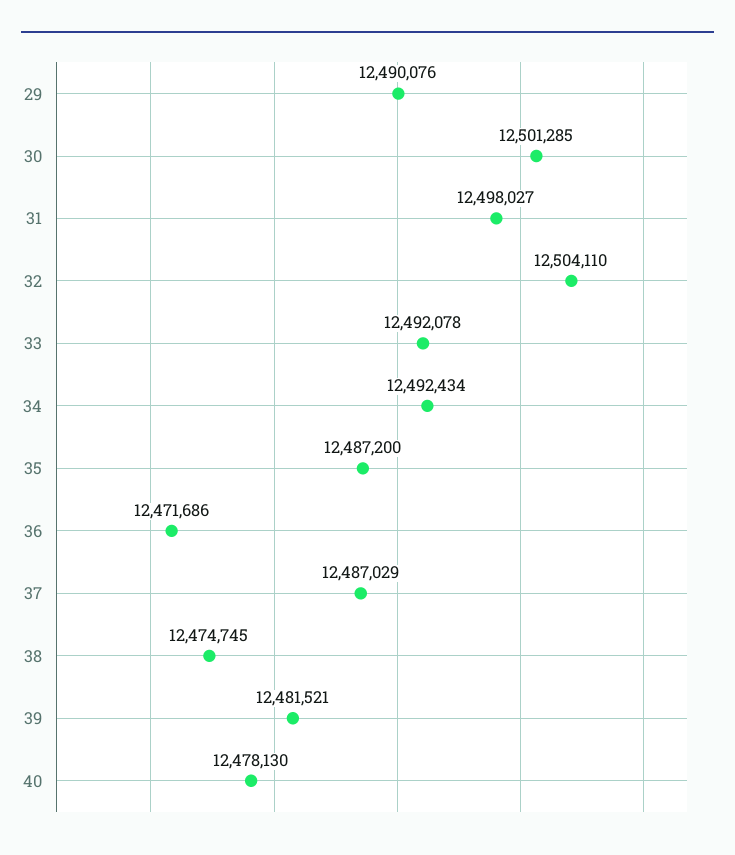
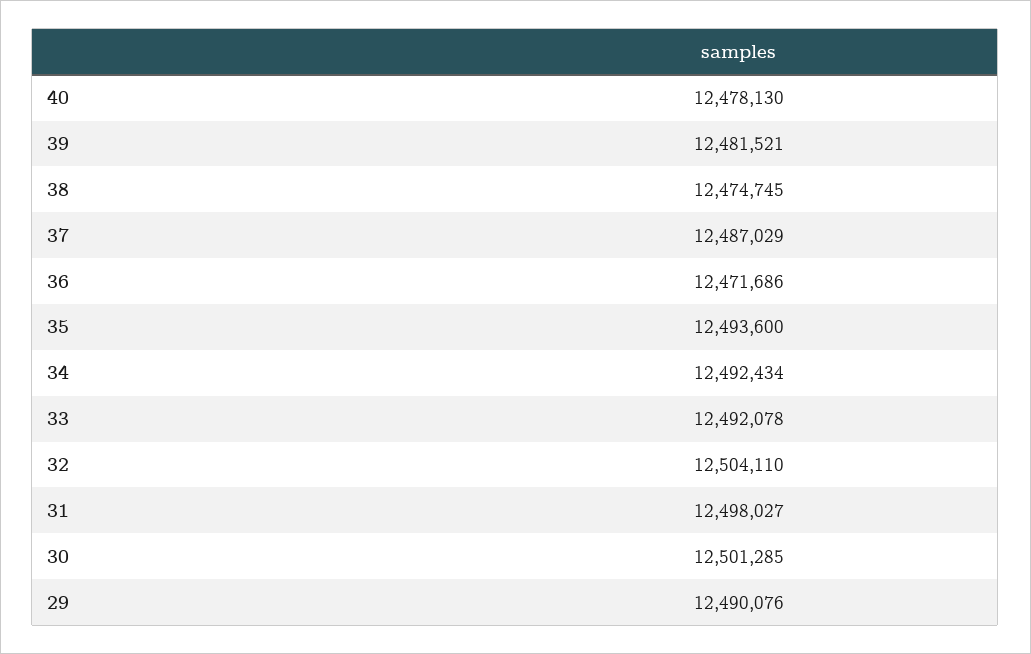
35: 12487200 -> 12493600

